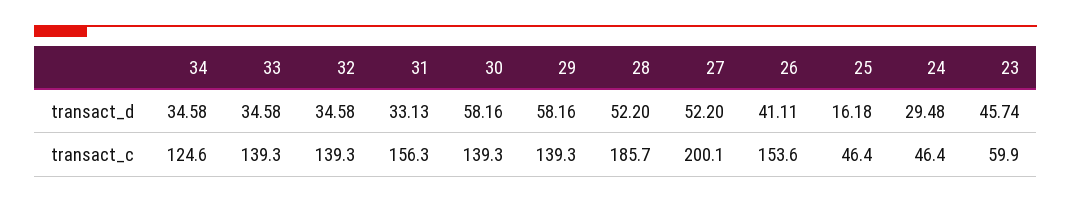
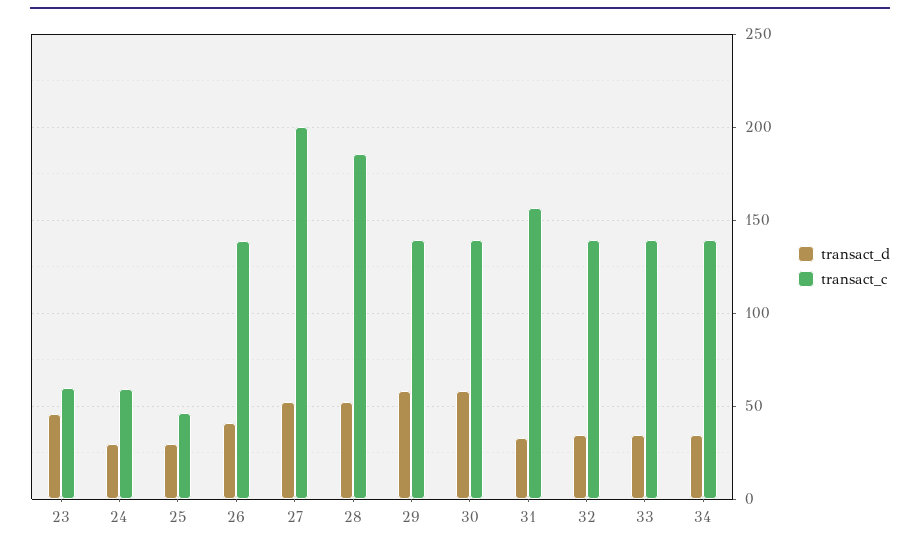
transact_d, 25: 16.18 -> 30
transact_c, 34: 124.6 -> 140
transact_c, 26: 153.6 -> 140
transact_c, 24: 46.4 -> 60

